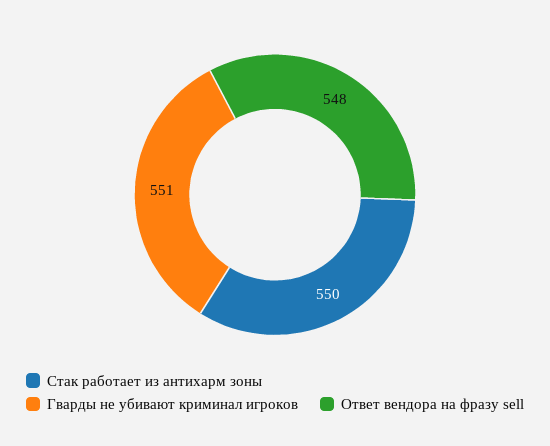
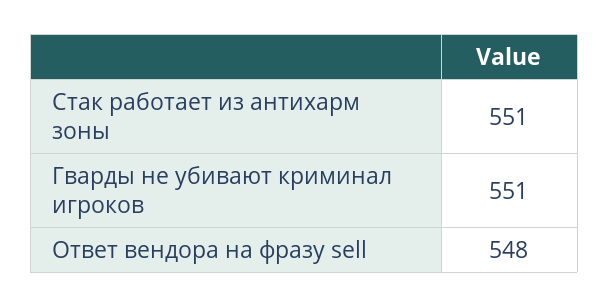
Стак работает из антихарм зоны: 550 -> 551

